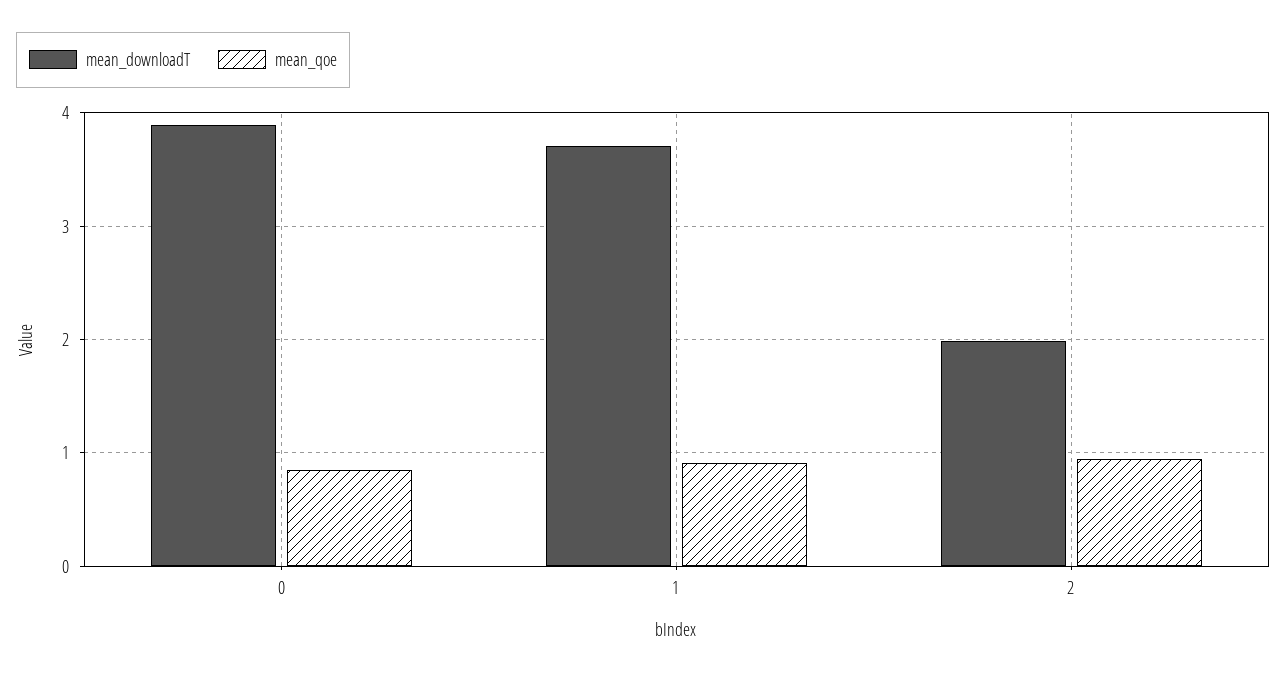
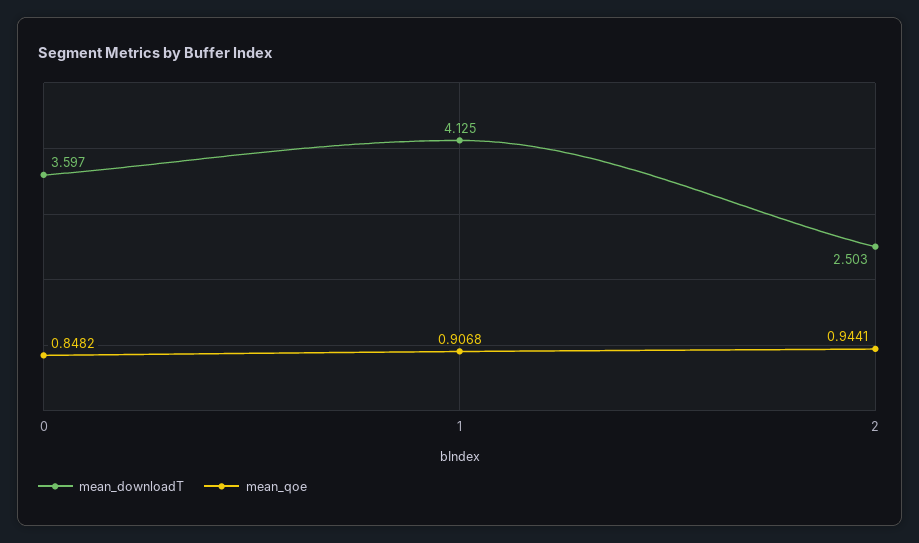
mean_downloadT, 0: 3.9 -> 3.597
mean_downloadT, 1: 3.7 -> 4.125
mean_downloadT, 2: 2 -> 2.503

